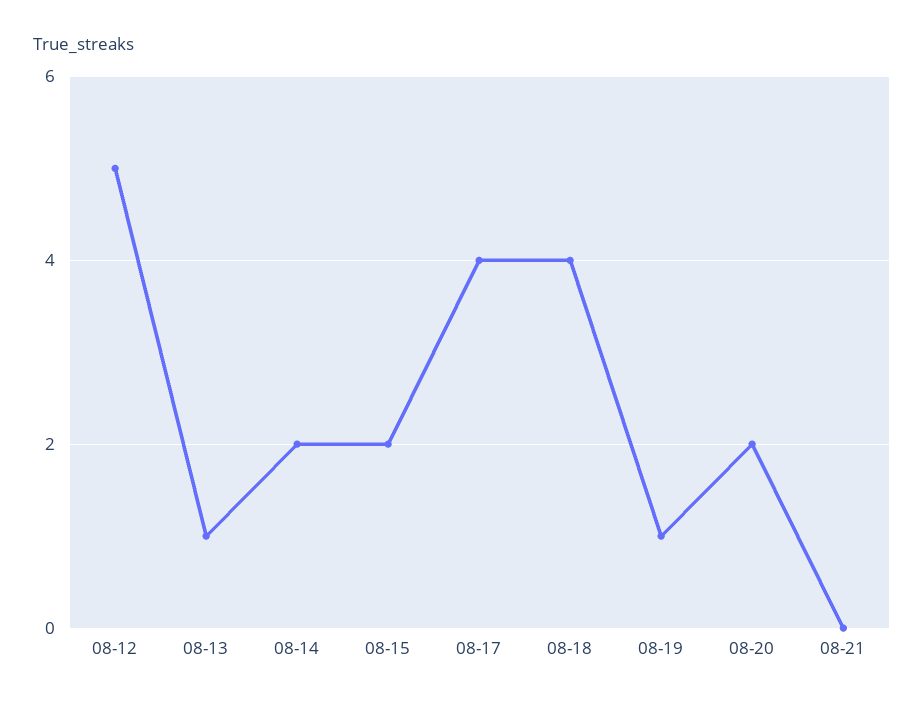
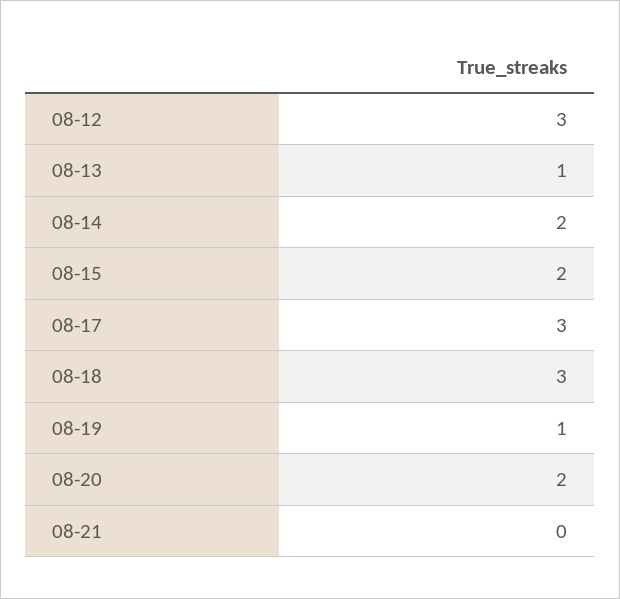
08-12: 5 -> 3
08-17: 4 -> 3
08-18: 4 -> 3

